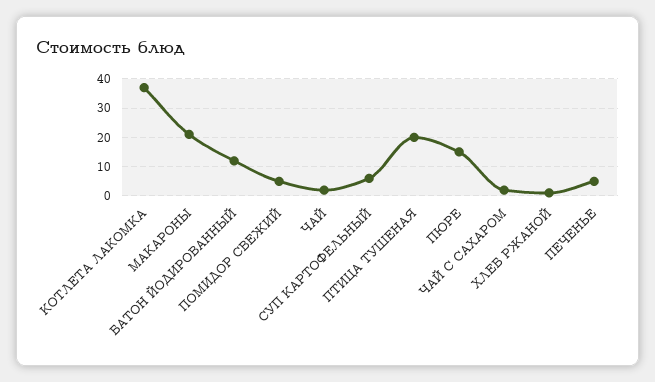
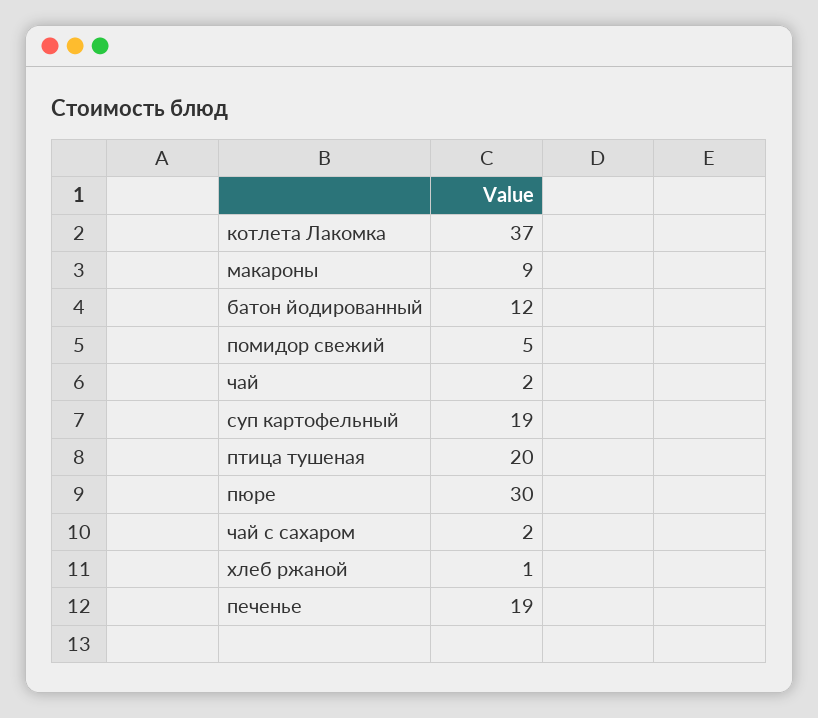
МАКАРОНЫ: 20 -> 9
СУП КАРТОФЕЛЬНЫЙ: 5 -> 19
ПЮРЕ: 15 -> 30
ПЕЧЕНЬЕ: 5 -> 19

